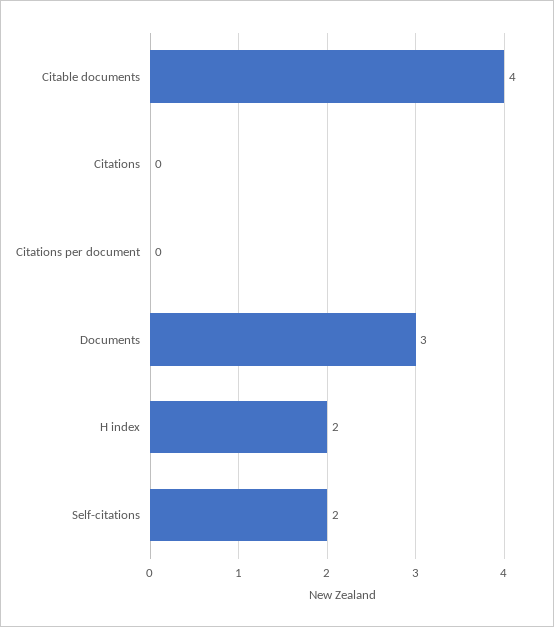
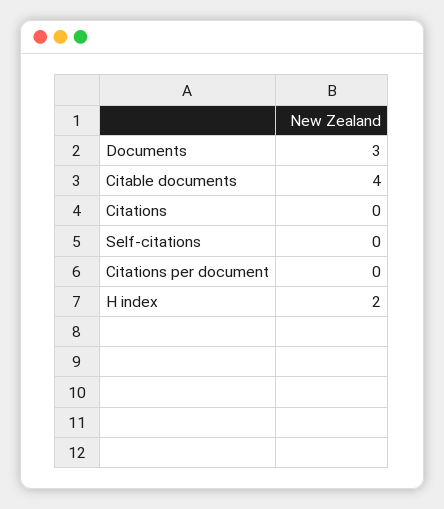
Self-citations: 2 -> 0

